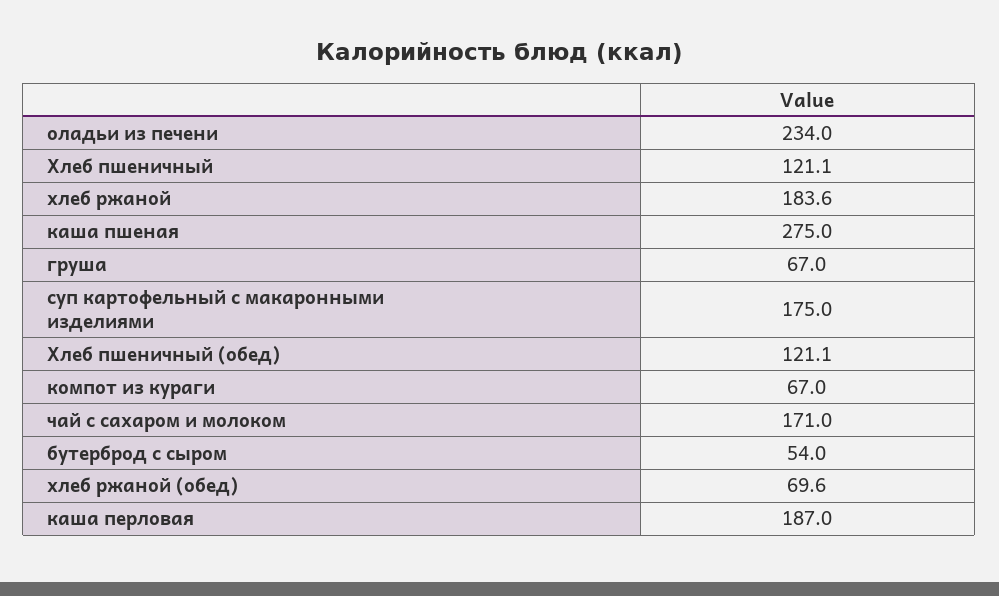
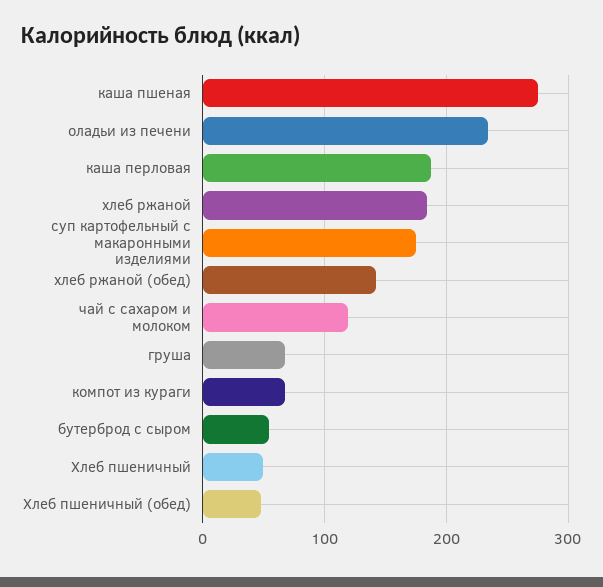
Хлеб пшеничный: 121.1 -> 50
Хлеб пшеничный (обед): 121.1 -> 50
чай с сахаром и молоком: 171 -> 120
хлеб ржаной (обед): 69.6 -> 140

